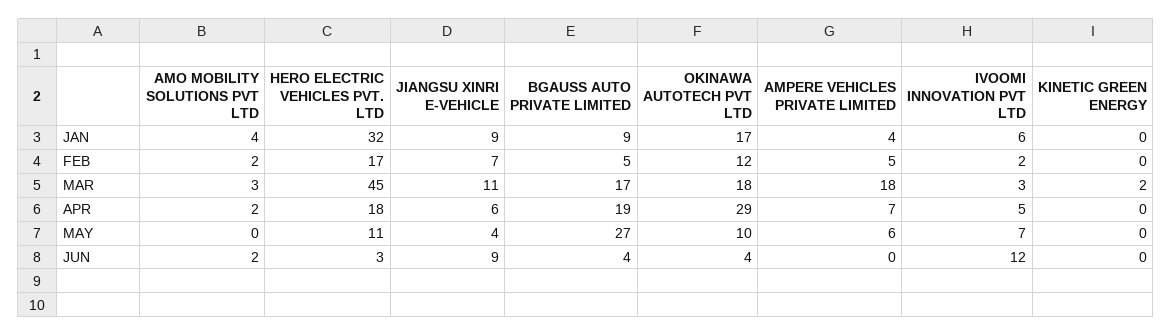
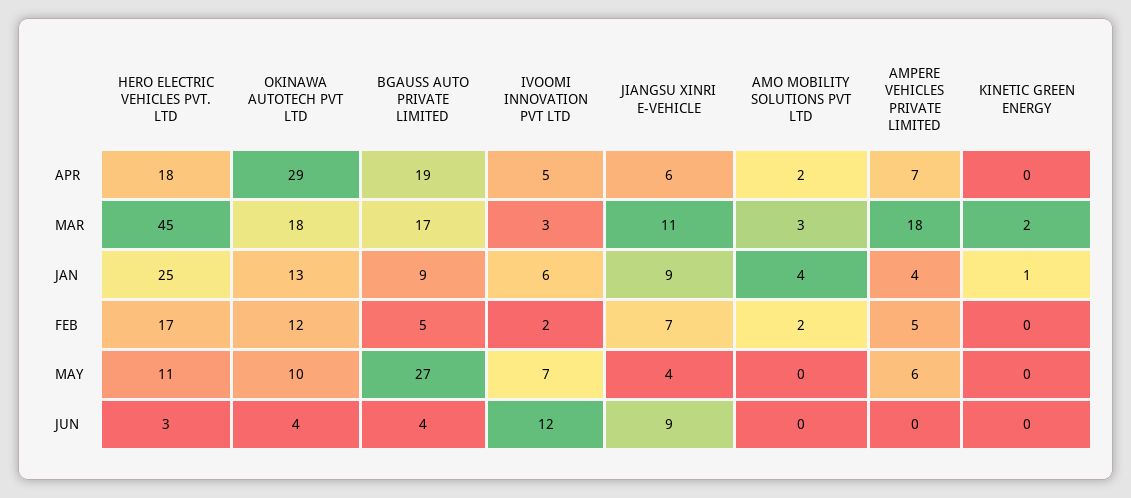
HERO ELECTRIC VEHICLES PVT. LTD, JAN: 32 -> 25
OKINAWA AUTOTECH PVT LTD, JAN: 17 -> 13
KINETIC GREEN ENERGY, JAN: 0 -> 1
AMO MOBILITY SOLUTIONS PVT LTD, JUN: 2 -> 0

